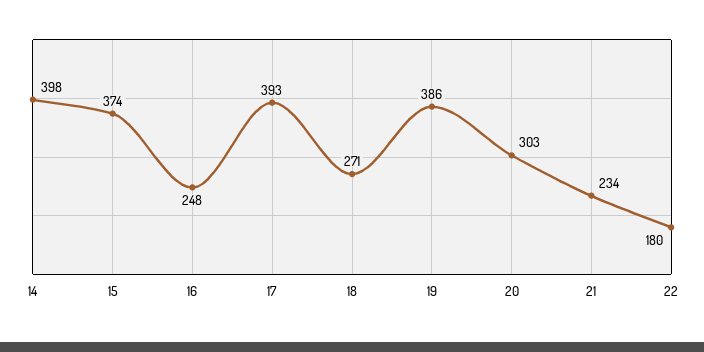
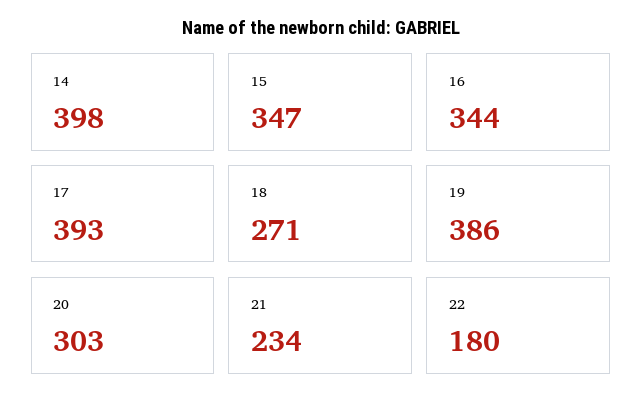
15: 374 -> 347
16: 248 -> 344

